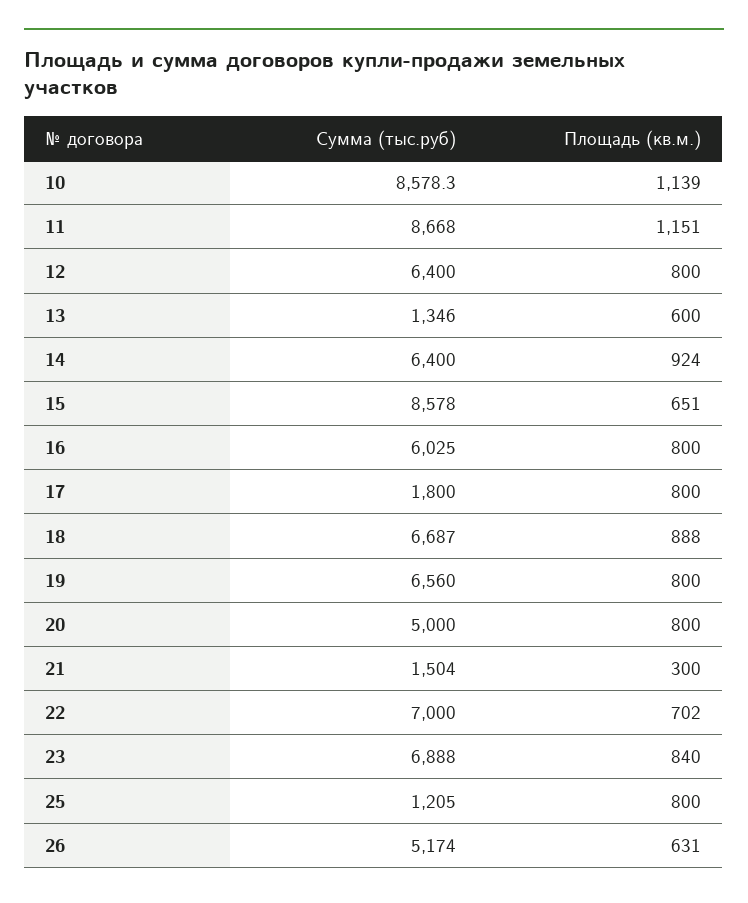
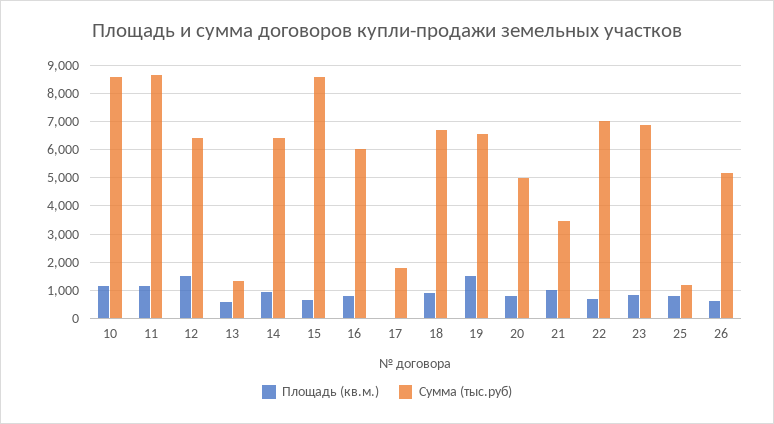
Площадь (кв.м.), 12: 800 -> 1500
Площадь (кв.м.), 17: 800 -> 0
Площадь (кв.м.), 19: 800 -> 1500
Сумма (тыс.руб), 21: 1504 -> 3500
Площадь (кв.м.), 21: 300 -> 1000

